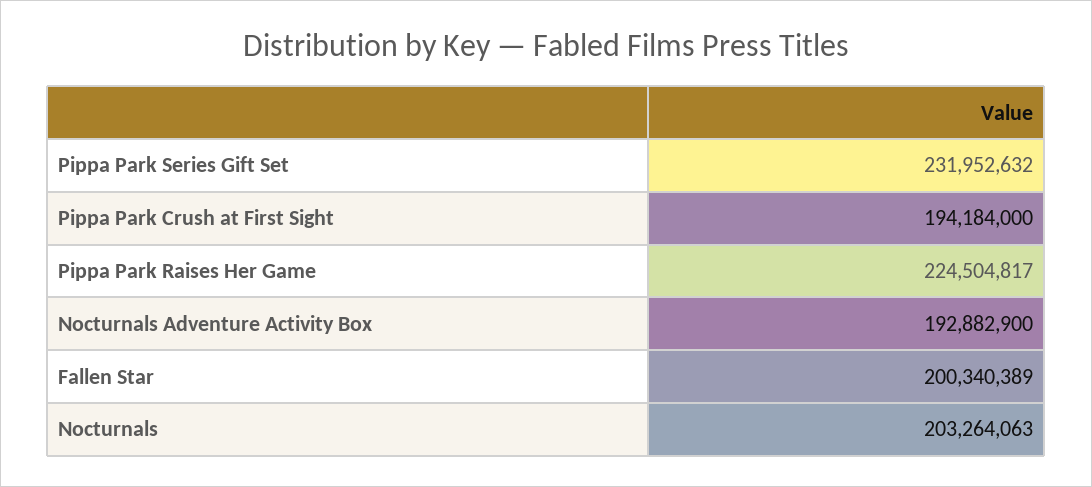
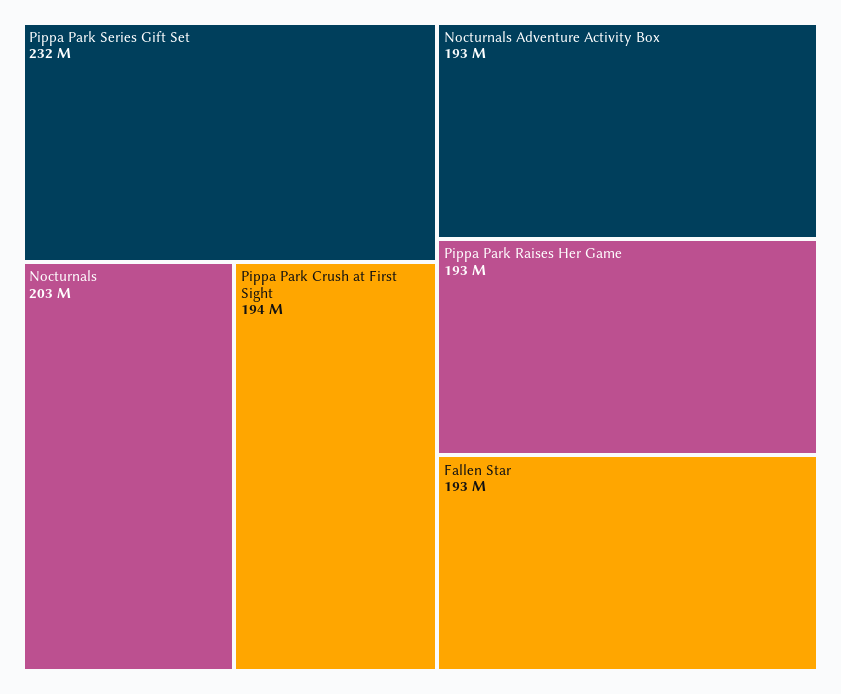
Pippa Park Raises Her Game: 224504817 -> 193000000
Fallen Star: 200340389 -> 193000000

